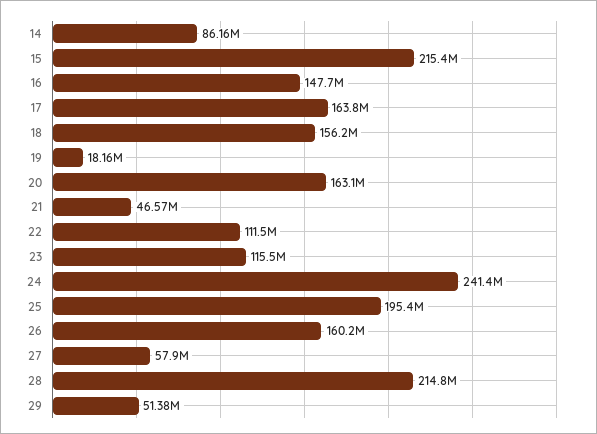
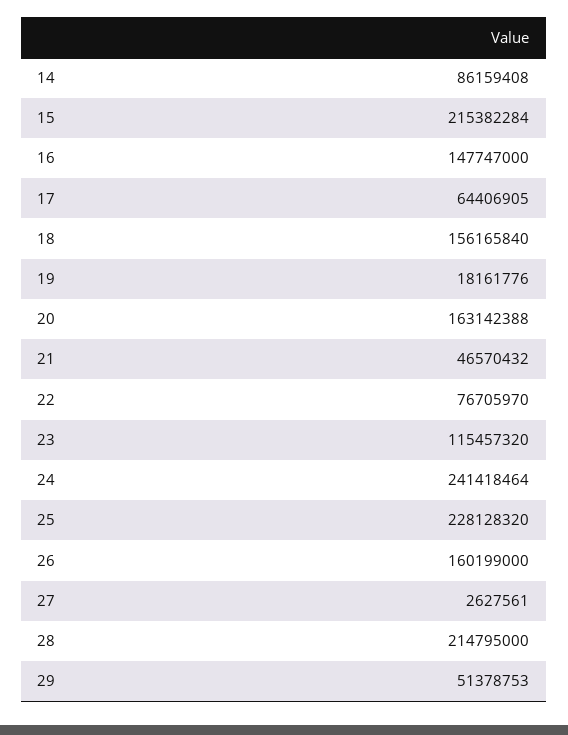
17: 163800000 -> 64406905
22: 111500000 -> 76705970
25: 195400000 -> 228128320
27: 57900000 -> 2627561

